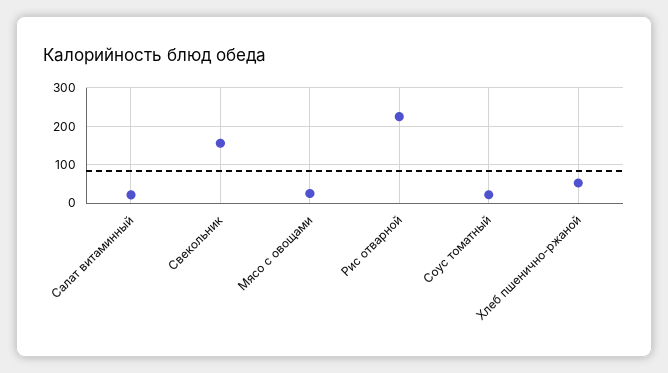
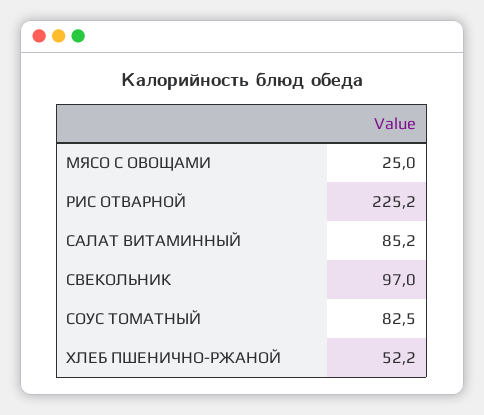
Салат витаминный: 20 -> 85.2
Свекольник: 160 -> 97
Соус томатный: 20 -> 82.5

